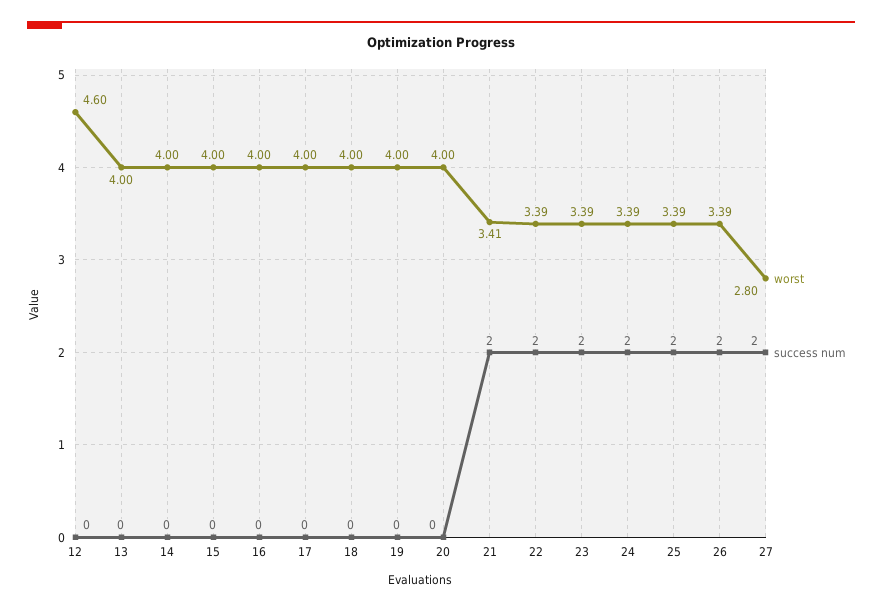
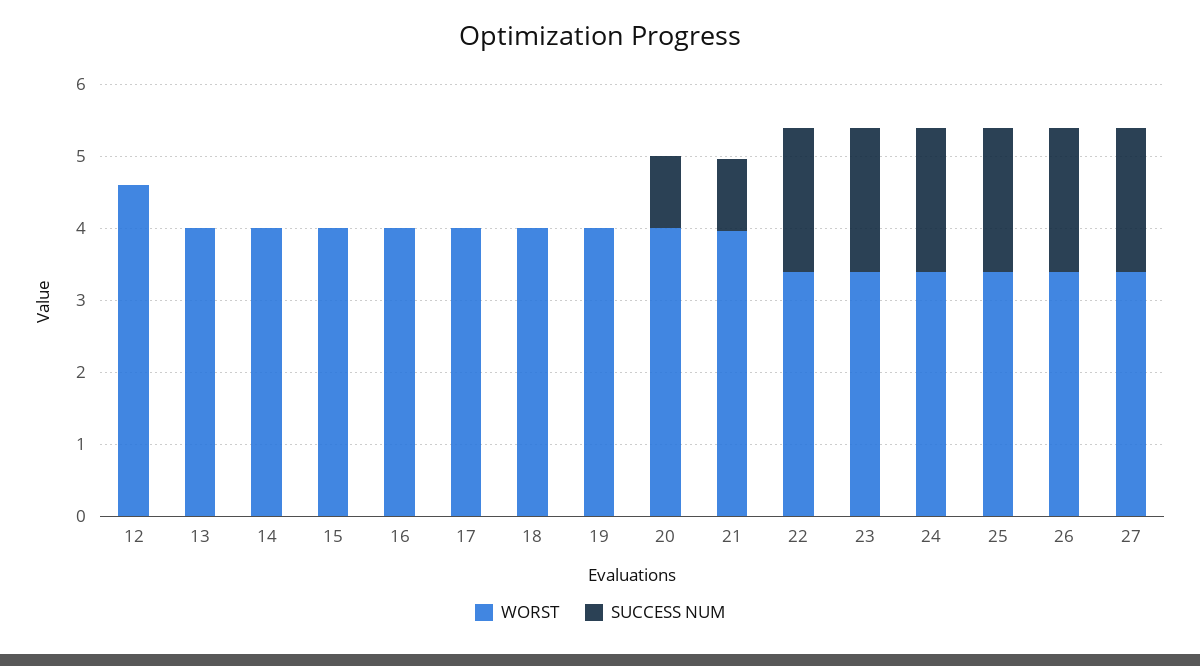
success num, 20: 0 -> 1
worst, 21: 3.41 -> 4
success num, 21: 2 -> 1
worst, 27: 2.8 -> 3.4

